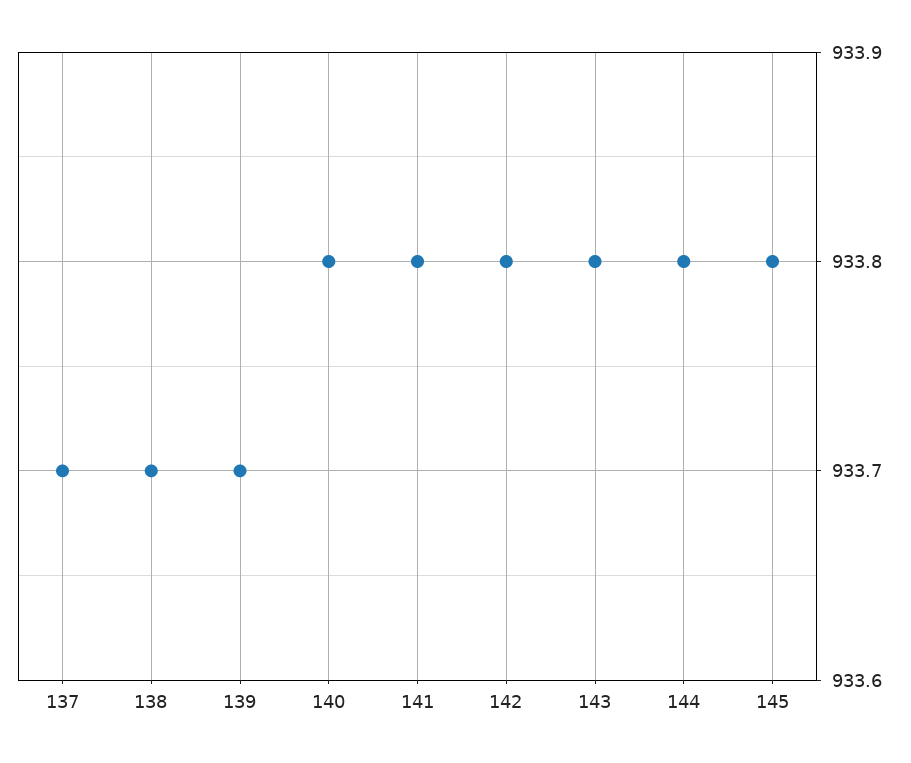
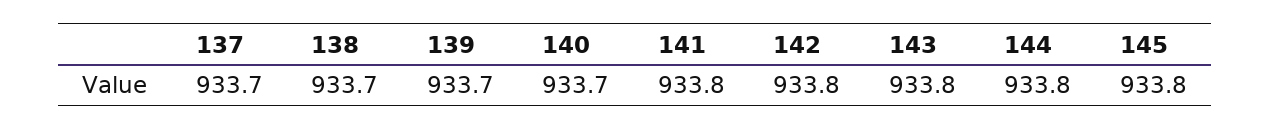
140: 933.8 -> 933.7

